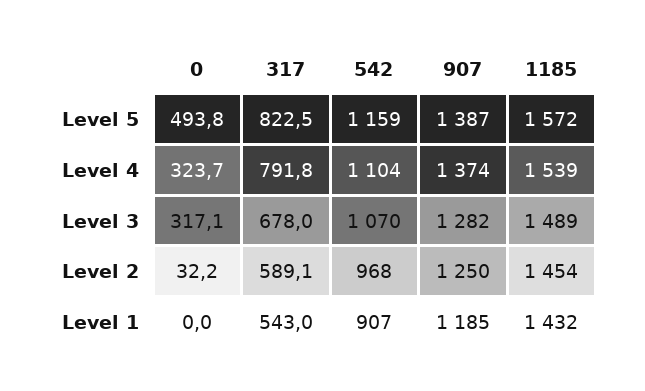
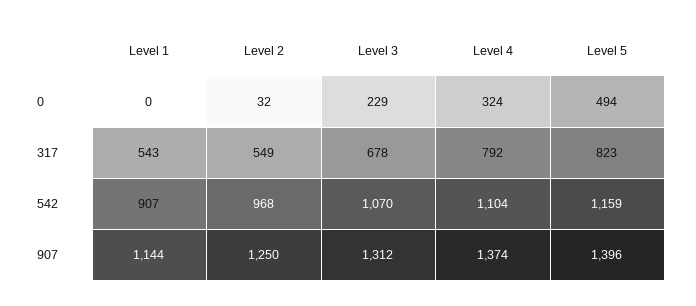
907, Level 5: 1387 -> 1396
1185, Level 5: 1572 -> none
1185, Level 4: 1539 -> none
0, Level 3: 317.1 -> 229
907, Level 3: 1282 -> 1312
1185, Level 3: 1489 -> none
317, Level 2: 589.1 -> 549
1185, Level 2: 1454 -> none
907, Level 1: 1185 -> 1144
1185, Level 1: 1432 -> none

